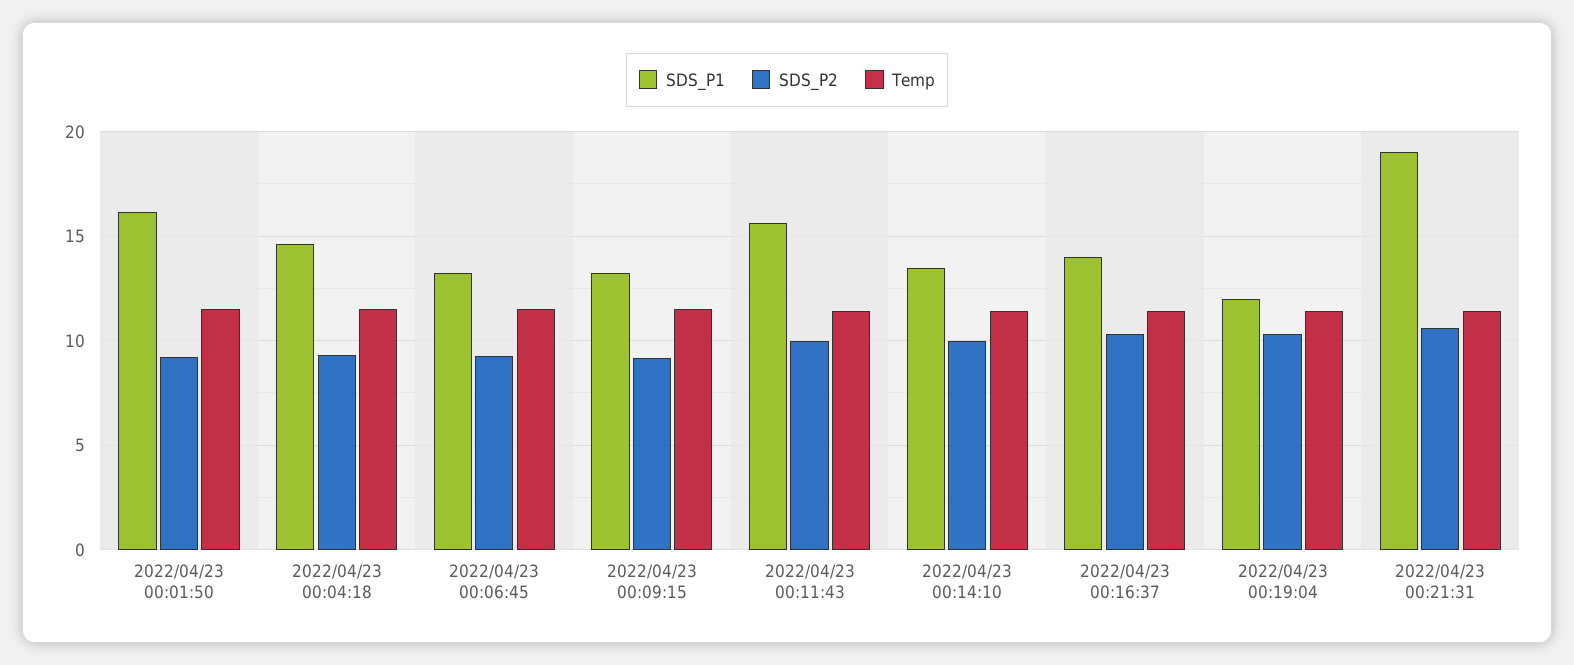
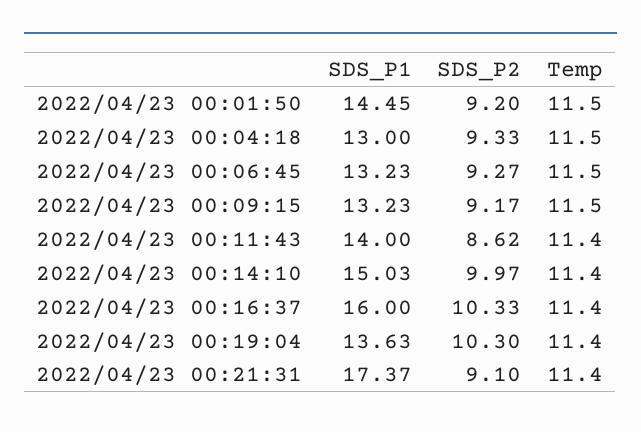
SDS_P1, 2022/04/23 00:01:50: 16 -> 14.45
SDS_P1, 2022/04/23 00:04:18: 14.5 -> 13
SDS_P1, 2022/04/23 00:11:43: 15.5 -> 14
SDS_P2, 2022/04/23 00:11:43: 10 -> 8.62
SDS_P1, 2022/04/23 00:14:10: 13.5 -> 15.03
SDS_P1, 2022/04/23 00:16:37: 14 -> 16
SDS_P1, 2022/04/23 00:19:04: 12 -> 13.63
SDS_P1, 2022/04/23 00:21:31: 19 -> 17.37
SDS_P2, 2022/04/23 00:21:31: 10.5 -> 9.1

